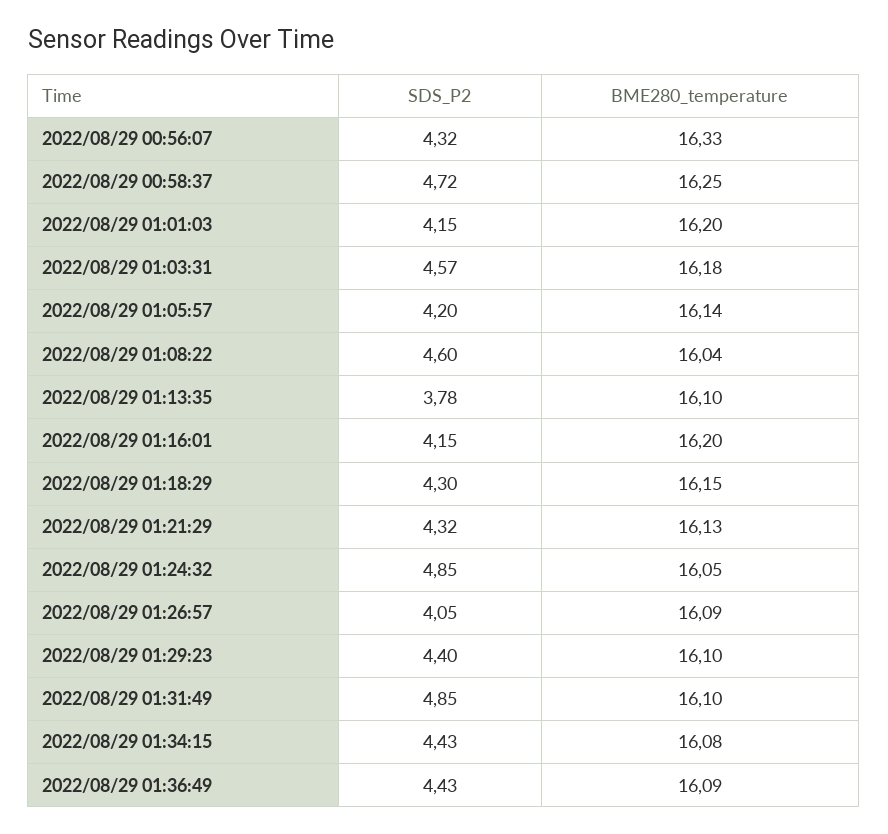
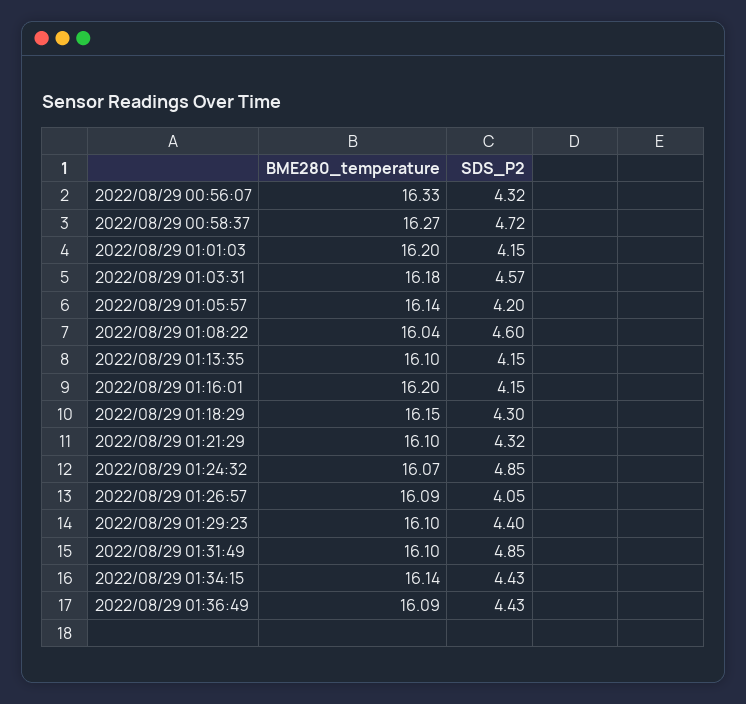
BME280_temperature, 2022/08/29 00:58:37: 16.25 -> 16.27
SDS_P2, 2022/08/29 01:13:35: 3.78 -> 4.15
BME280_temperature, 2022/08/29 01:21:29: 16.13 -> 16.1
BME280_temperature, 2022/08/29 01:24:32: 16.05 -> 16.07
BME280_temperature, 2022/08/29 01:34:15: 16.08 -> 16.14

